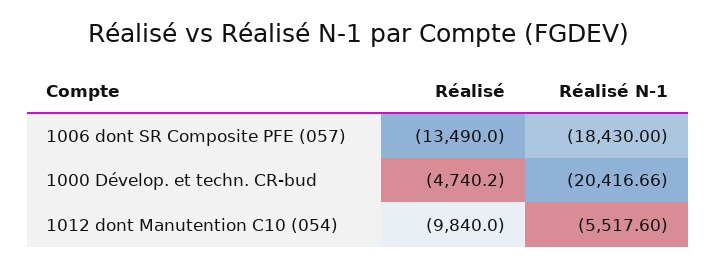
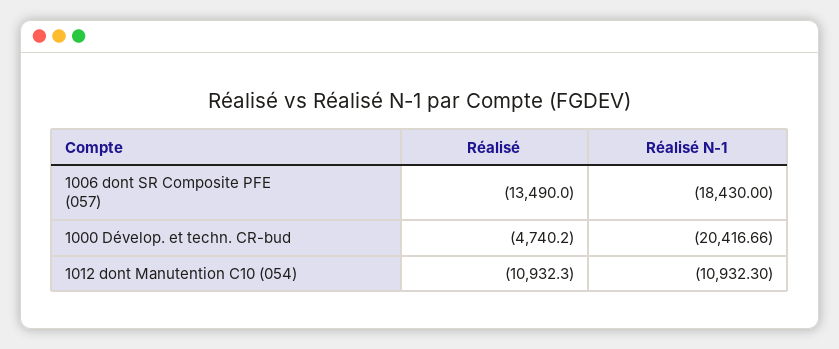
Réalisé, 1012 dont Manutention C10 (054): -9840 -> -10932.3
Réalisé N-1, 1012 dont Manutention C10 (054): -5517.6 -> -10932.3

